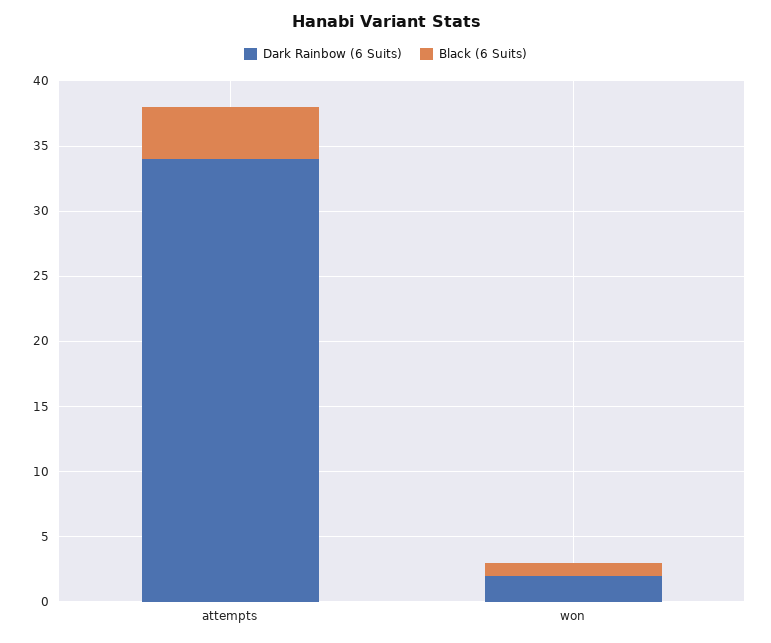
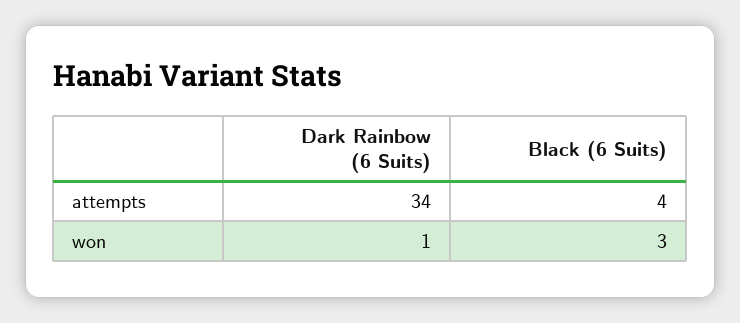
Dark Rainbow (6 Suits), won: 2 -> 1
Black (6 Suits), won: 1 -> 3

